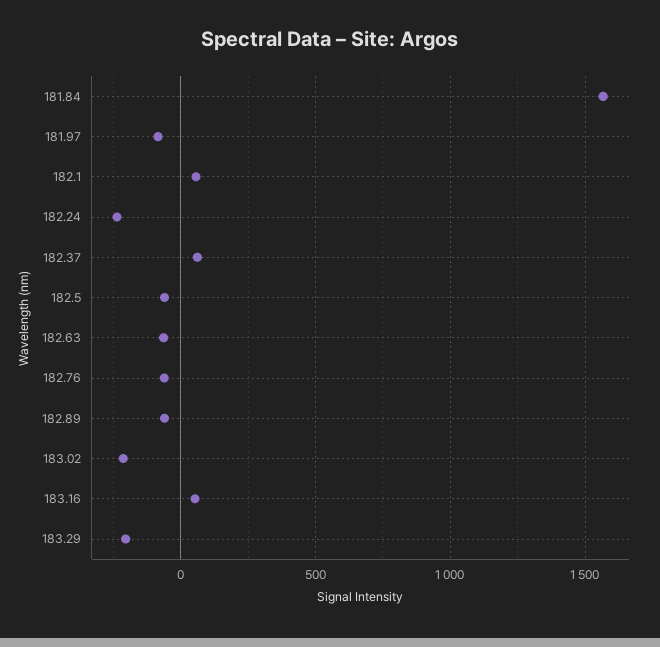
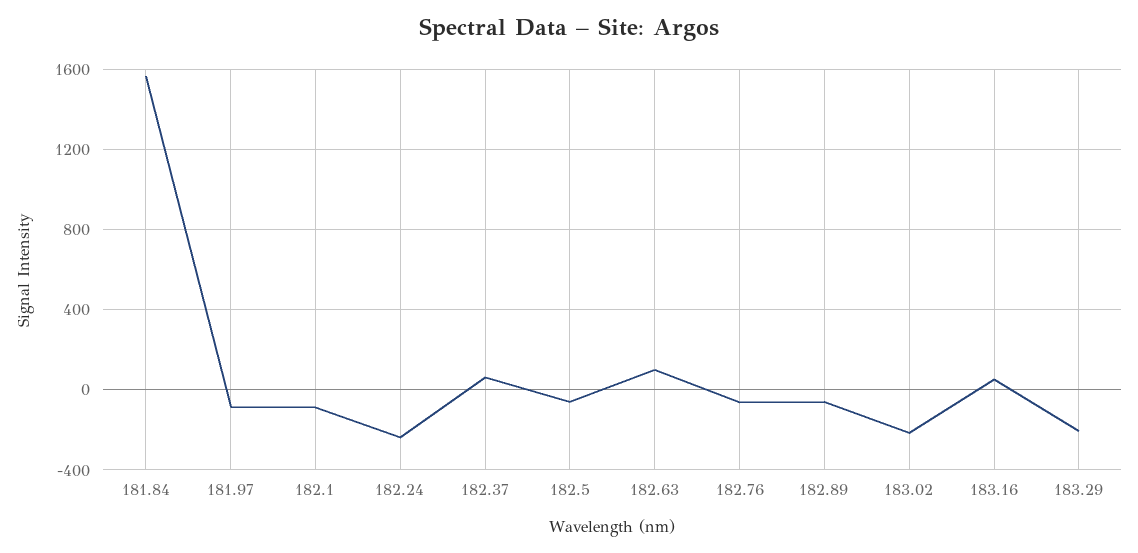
182.1: 50 -> -100
182.63: -50 -> 100

